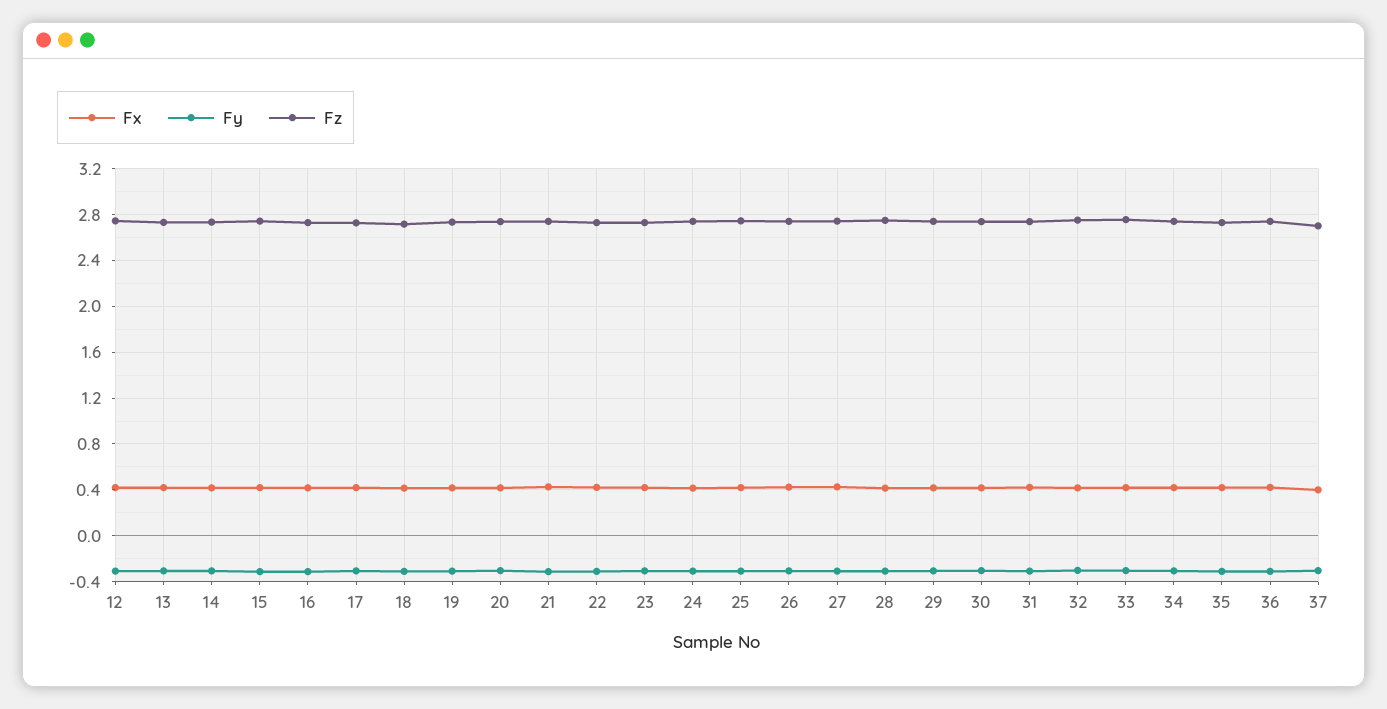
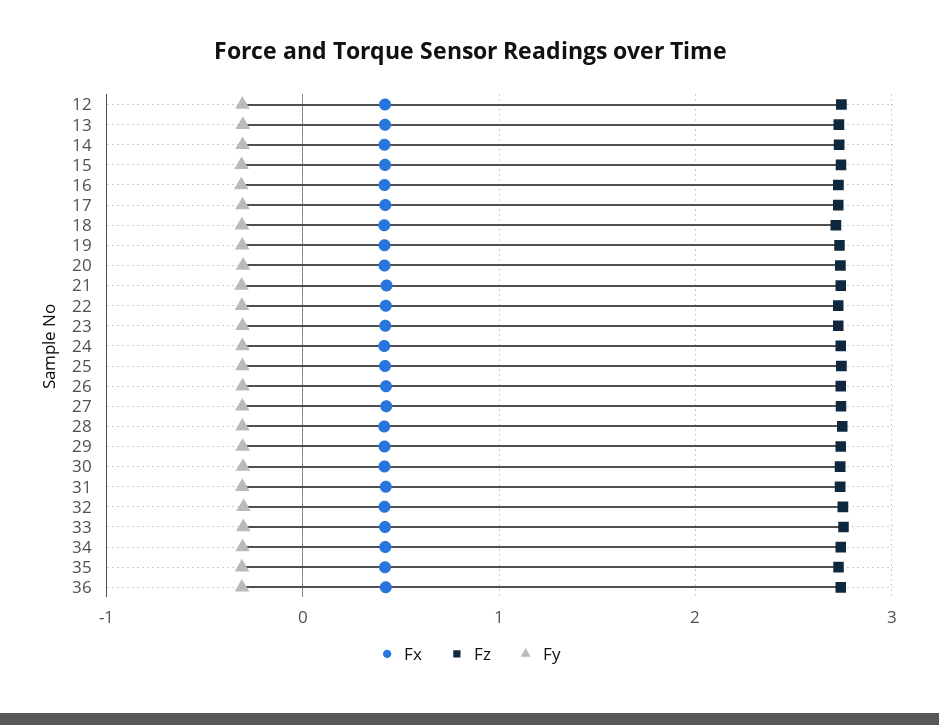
Fx, 37: 0.4 -> none
Fy, 37: -0.3 -> none
Fz, 37: 2.7 -> none

